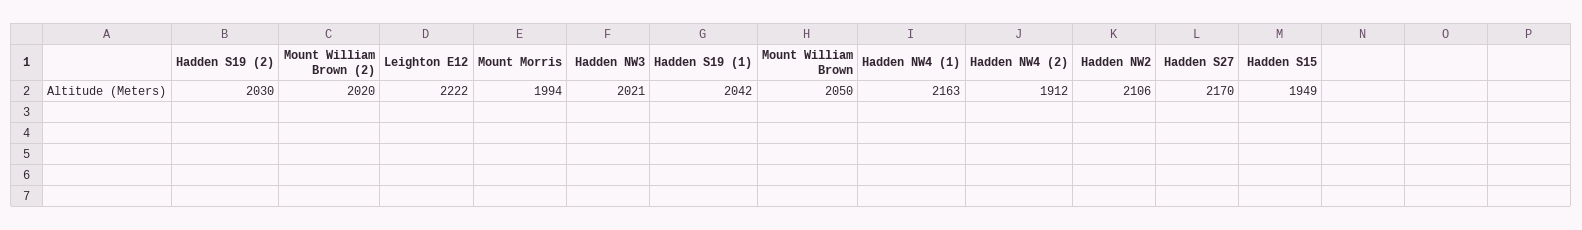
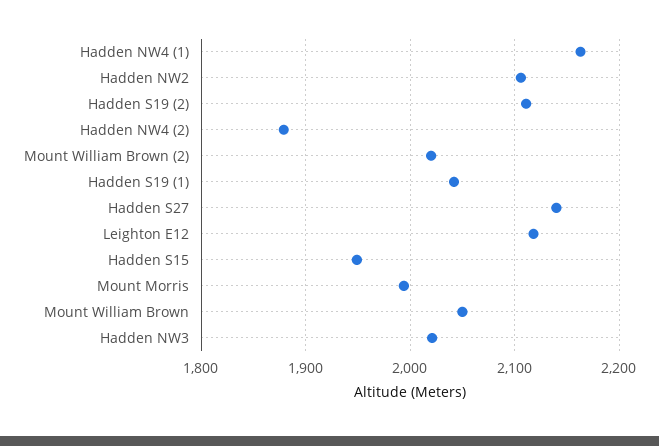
Hadden S19 (2): 2030 -> 2110
Leighton E12: 2222 -> 2120
Hadden NW4 (2): 1912 -> 1880
Hadden S27: 2170 -> 2140

